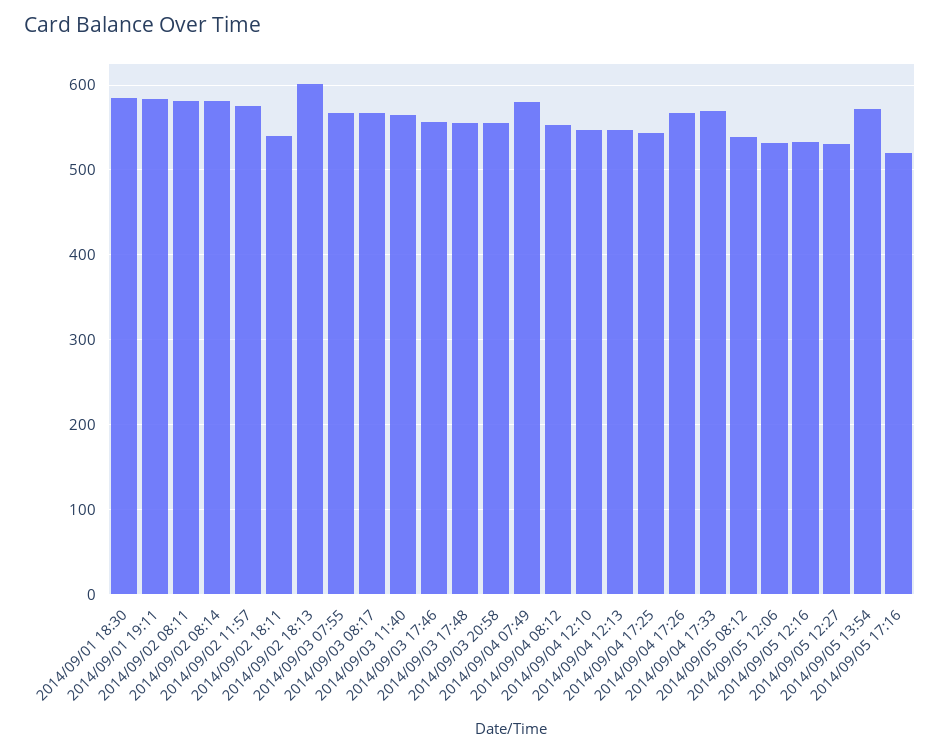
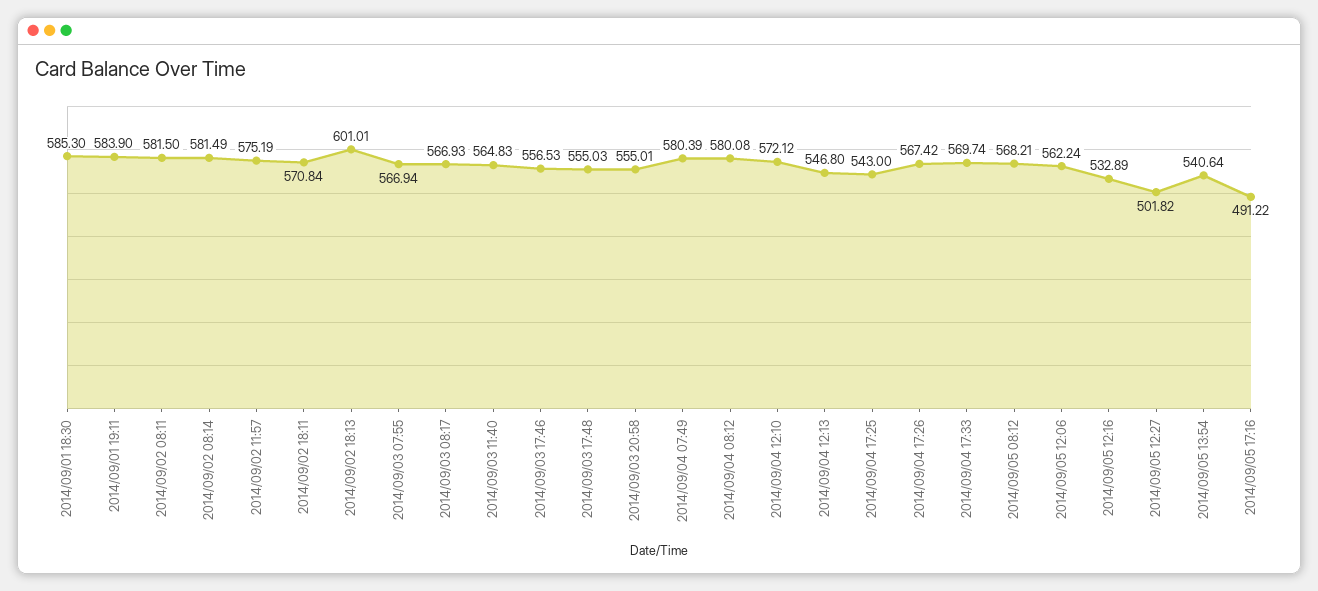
2014/09/02 18:11: 540 -> 570.84
2014/09/04 08:12: 550 -> 580.08
2014/09/04 12:10: 550 -> 572.12
2014/09/05 08:12: 540 -> 568.21
2014/09/05 12:06: 530 -> 562.24
2014/09/05 12:27: 530 -> 501.82
2014/09/05 13:54: 570 -> 540.64
2014/09/05 17:16: 520 -> 491.22

